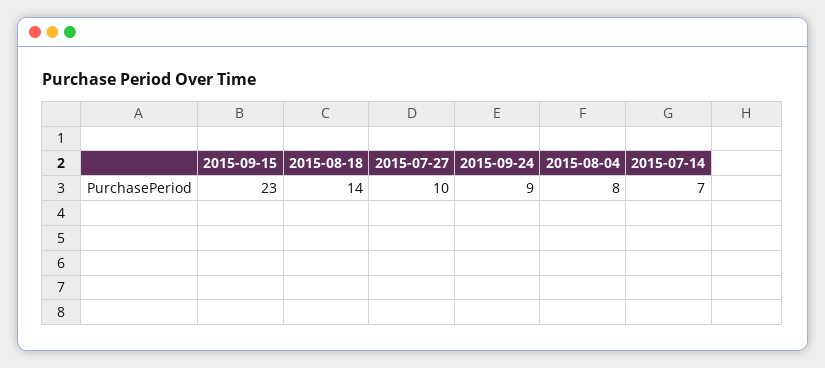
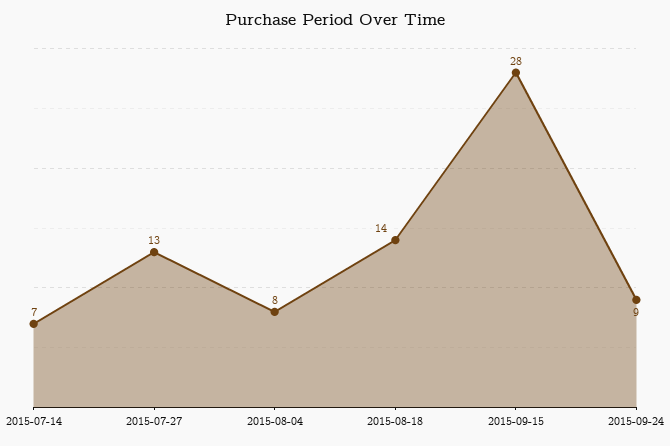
2015-09-15: 23 -> 28
2015-07-27: 10 -> 13

